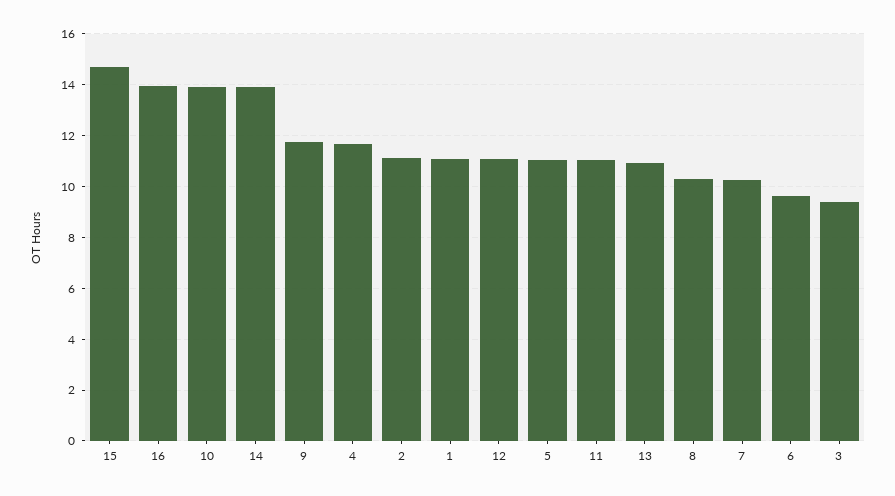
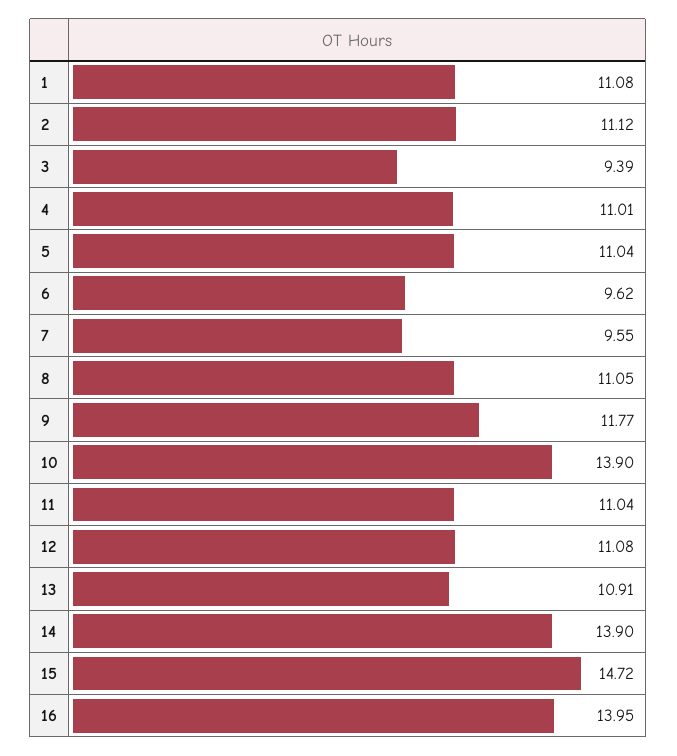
4: 11.75 -> 11.01
8: 10.25 -> 11.05
7: 10.25 -> 9.55

